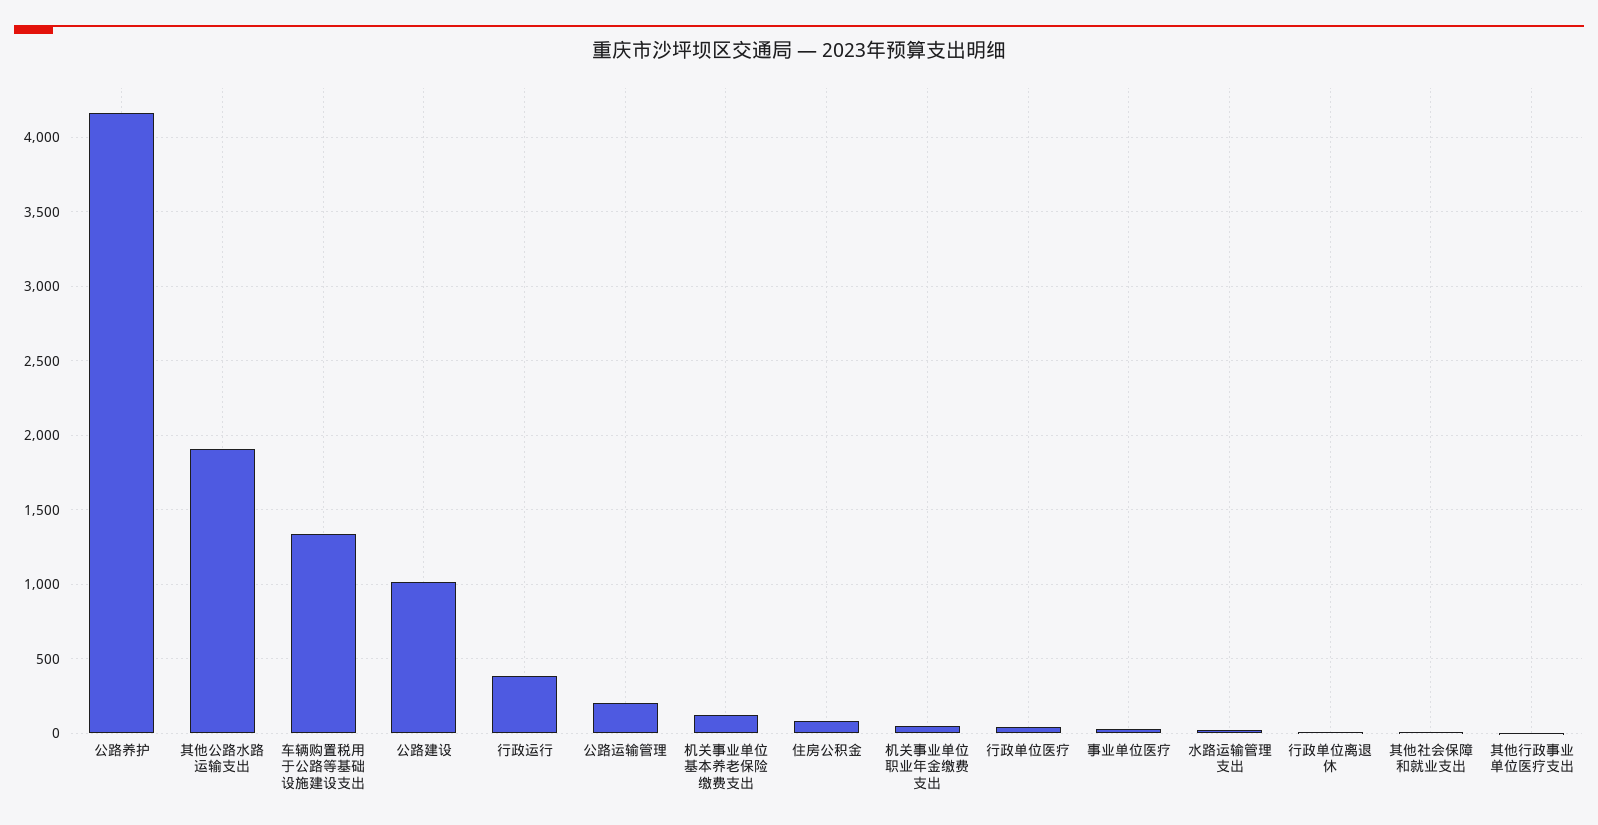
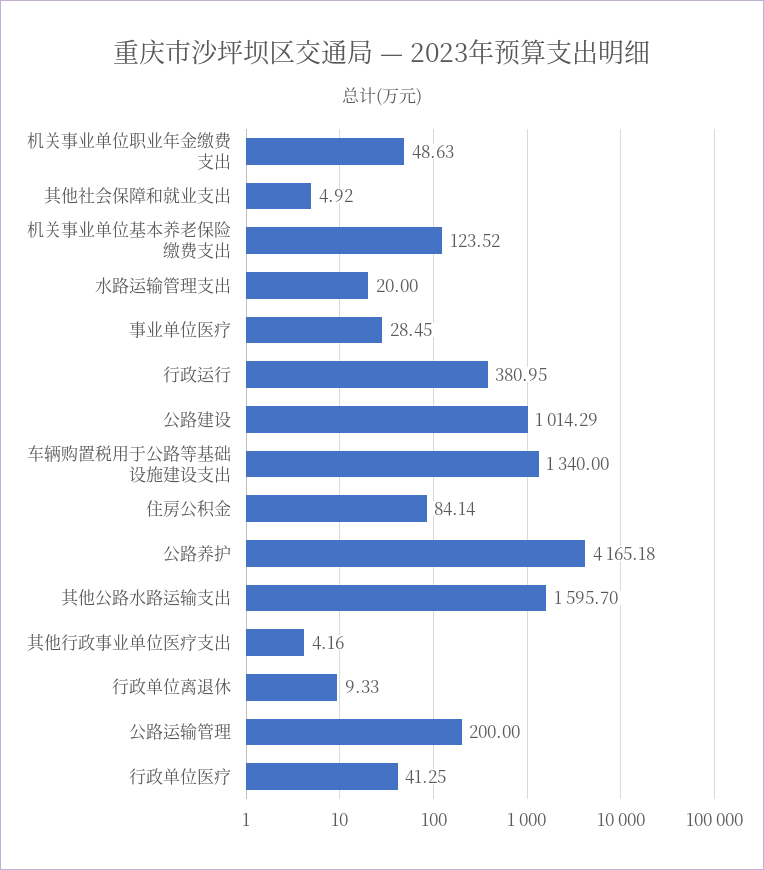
其他公路水路运输支出: 1900 -> 1595.7

